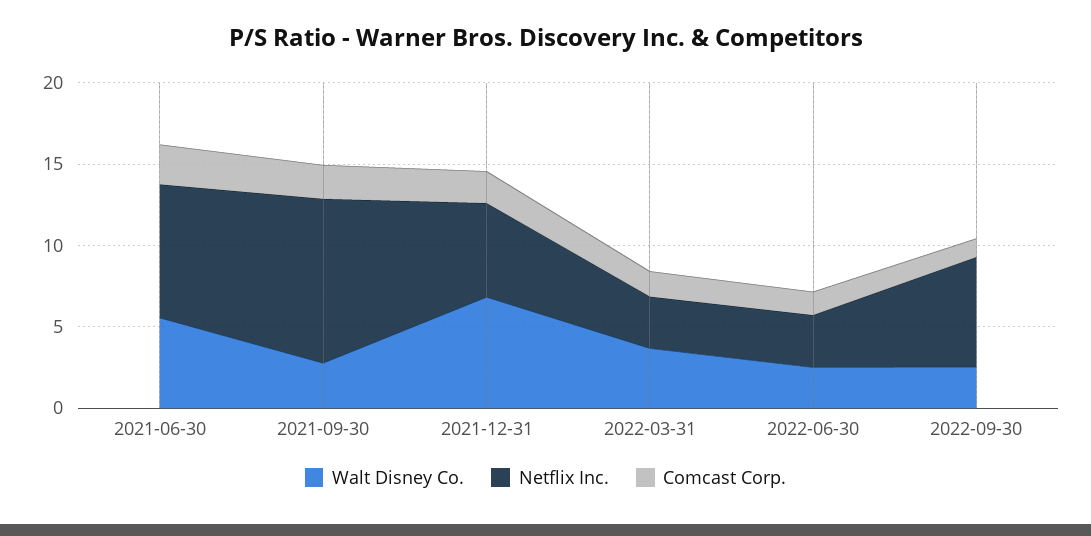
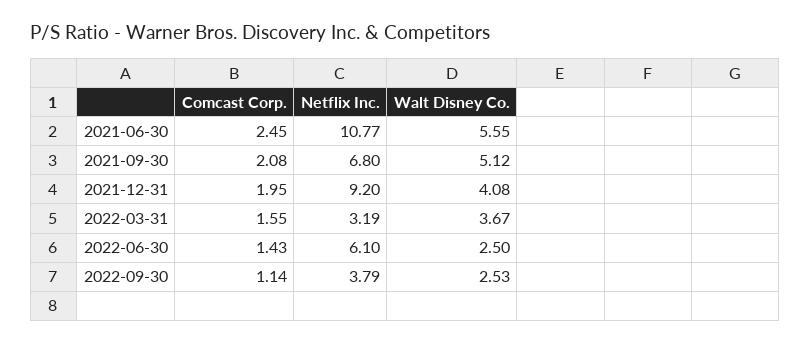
Netflix Inc., 2021-06-30: 8 -> 10.77
Walt Disney Co., 2021-09-30: 3 -> 5.12
Netflix Inc., 2021-09-30: 10 -> 6.8
Walt Disney Co., 2021-12-31: 7 -> 4.08
Netflix Inc., 2021-12-31: 6 -> 9.2
Netflix Inc., 2022-06-30: 3 -> 6.1
Netflix Inc., 2022-09-30: 7 -> 3.79

